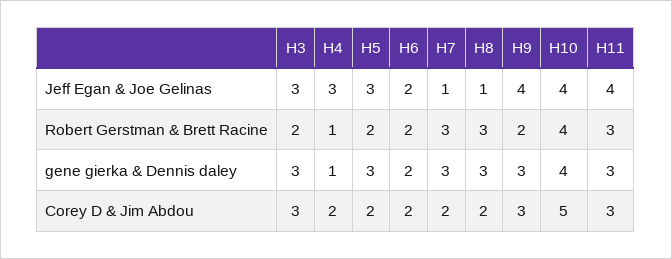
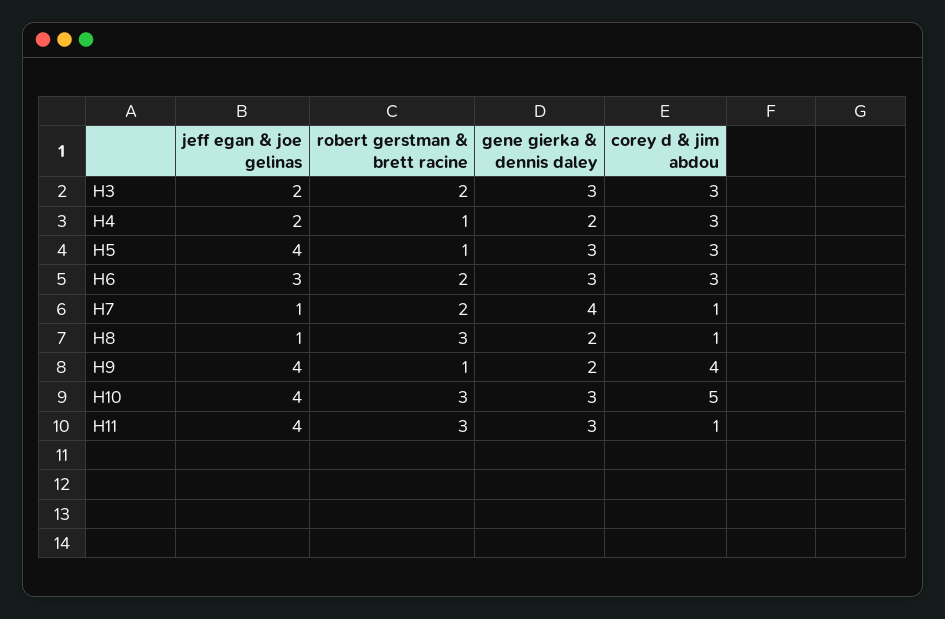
H3, Jeff Egan & Joe Gelinas: 3 -> 2
H4, Jeff Egan & Joe Gelinas: 3 -> 2
H5, Jeff Egan & Joe Gelinas: 3 -> 4
H6, Jeff Egan & Joe Gelinas: 2 -> 3
H5, Robert Gerstman & Brett Racine: 2 -> 1
H7, Robert Gerstman & Brett Racine: 3 -> 2
H9, Robert Gerstman & Brett Racine: 2 -> 1
H10, Robert Gerstman & Brett Racine: 4 -> 3
H4, gene gierka & Dennis daley: 1 -> 2
H6, gene gierka & Dennis daley: 2 -> 3
H7, gene gierka & Dennis daley: 3 -> 4
H8, gene gierka & Dennis daley: 3 -> 2
H9, gene gierka & Dennis daley: 3 -> 2
H10, gene gierka & Dennis daley: 4 -> 3
H4, Corey D & Jim Abdou: 2 -> 3
H5, Corey D & Jim Abdou: 2 -> 3
H6, Corey D & Jim Abdou: 2 -> 3
H7, Corey D & Jim Abdou: 2 -> 1
H8, Corey D & Jim Abdou: 2 -> 1
H9, Corey D & Jim Abdou: 3 -> 4
H11, Corey D & Jim Abdou: 3 -> 1

